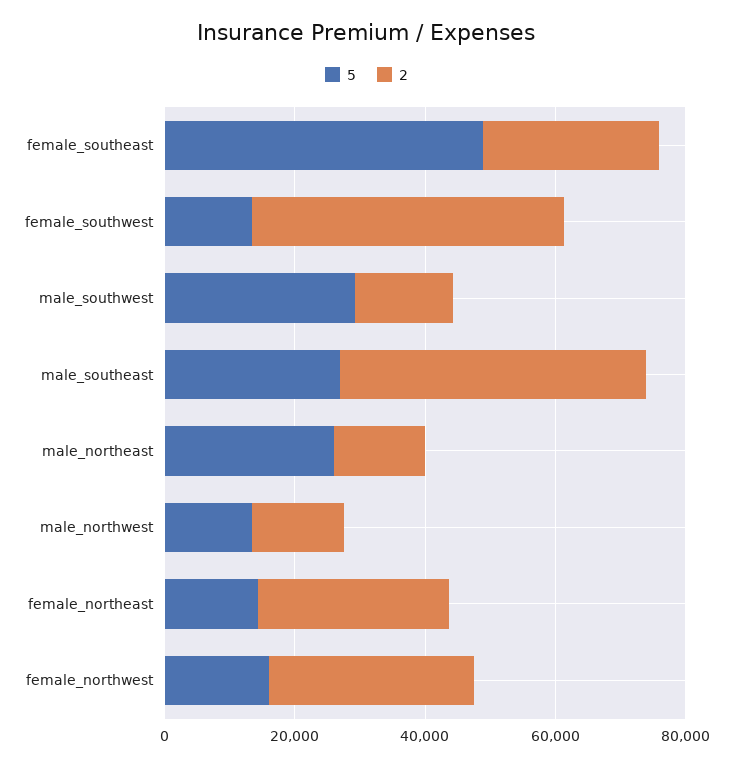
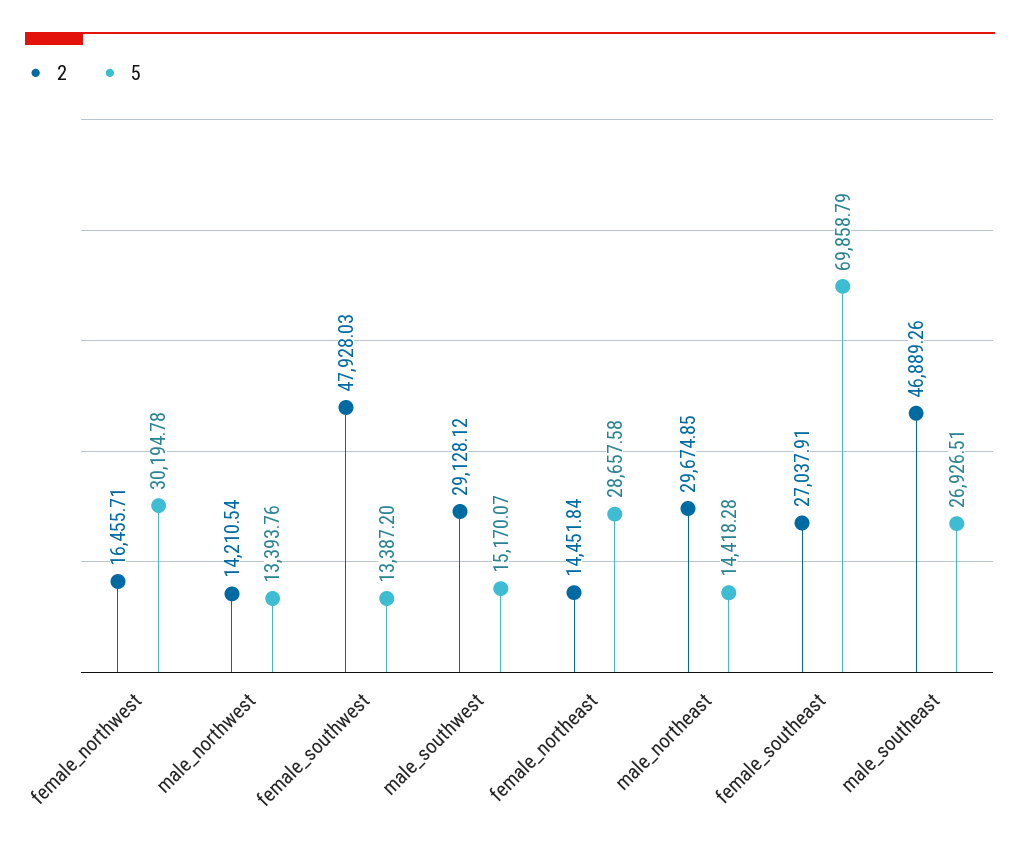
5, female_southeast: 50000 -> 69858.79
5, male_southwest: 30000 -> 15170.07
2, male_southwest: 15000 -> 29128.12
5, male_northeast: 25000 -> 14418.28
2, male_northeast: 15000 -> 29674.85
5, female_northeast: 15000 -> 28657.58
2, female_northeast: 30000 -> 14451.84
5, female_northwest: 15000 -> 30194.78
2, female_northwest: 30000 -> 16455.71

